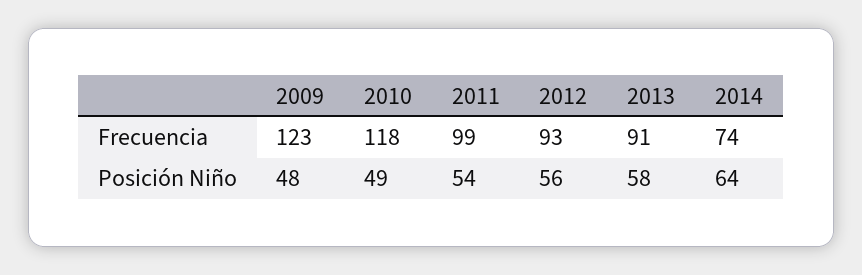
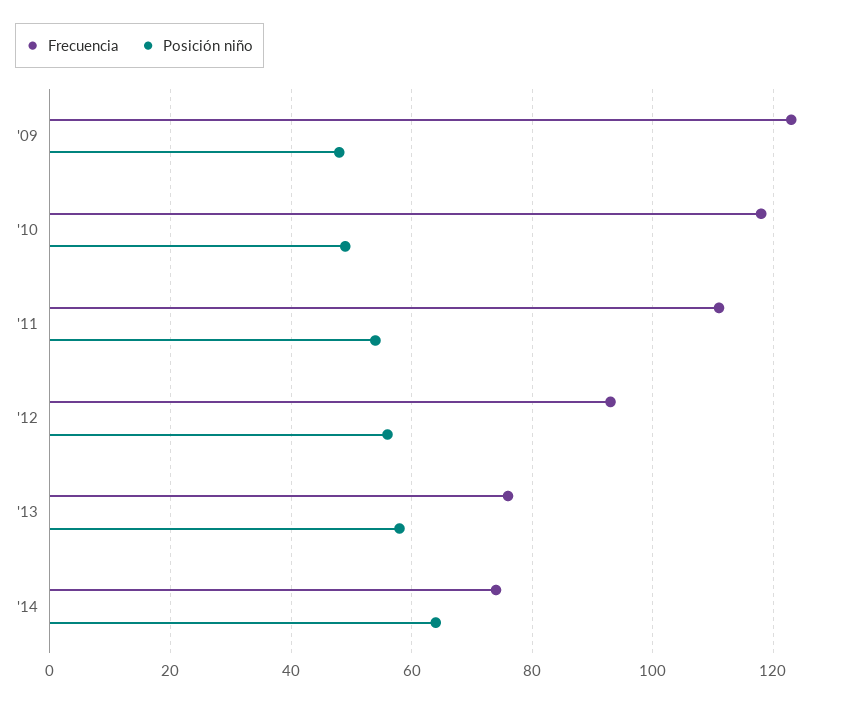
Frecuencia, 2011: 99 -> 110
Frecuencia, 2013: 91 -> 75

